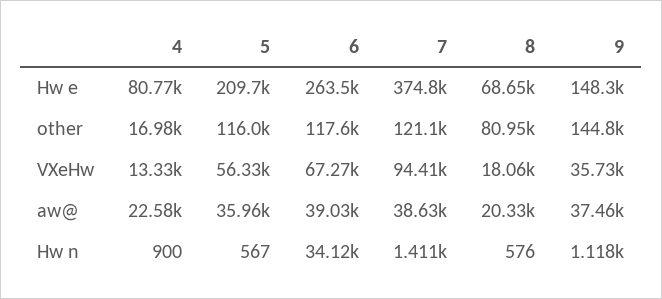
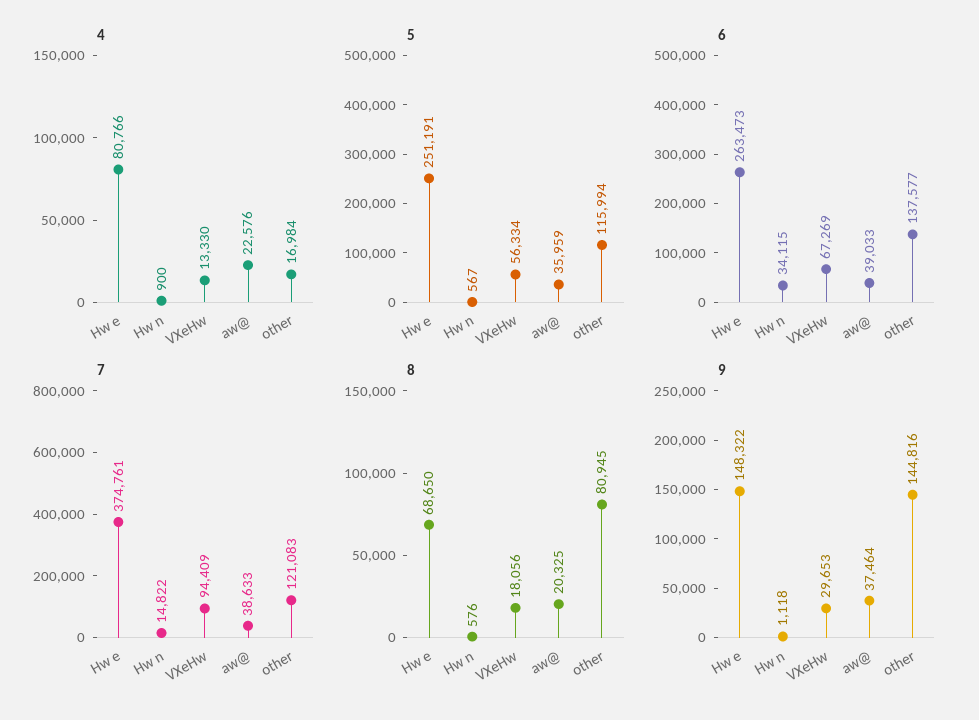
5, Hw e: 209700 -> 251191
6, other: 117600 -> 137577
9, VXeHw: 35730 -> 29653
7, Hw n: 1411 -> 14822

